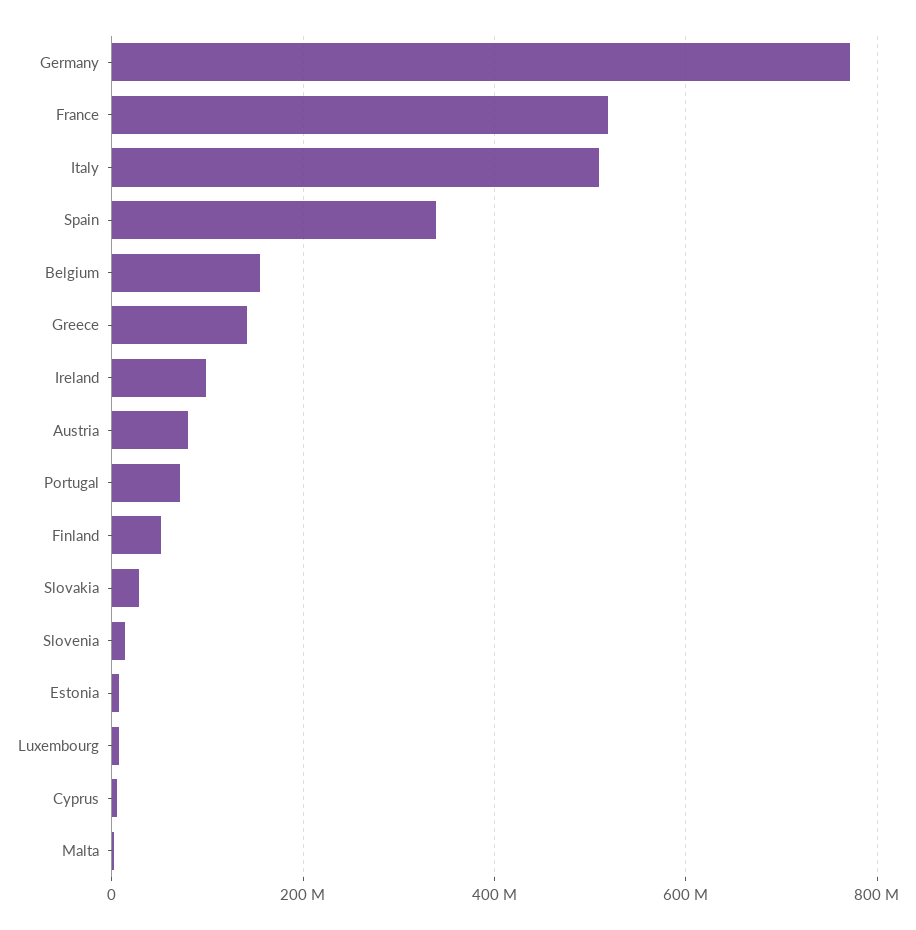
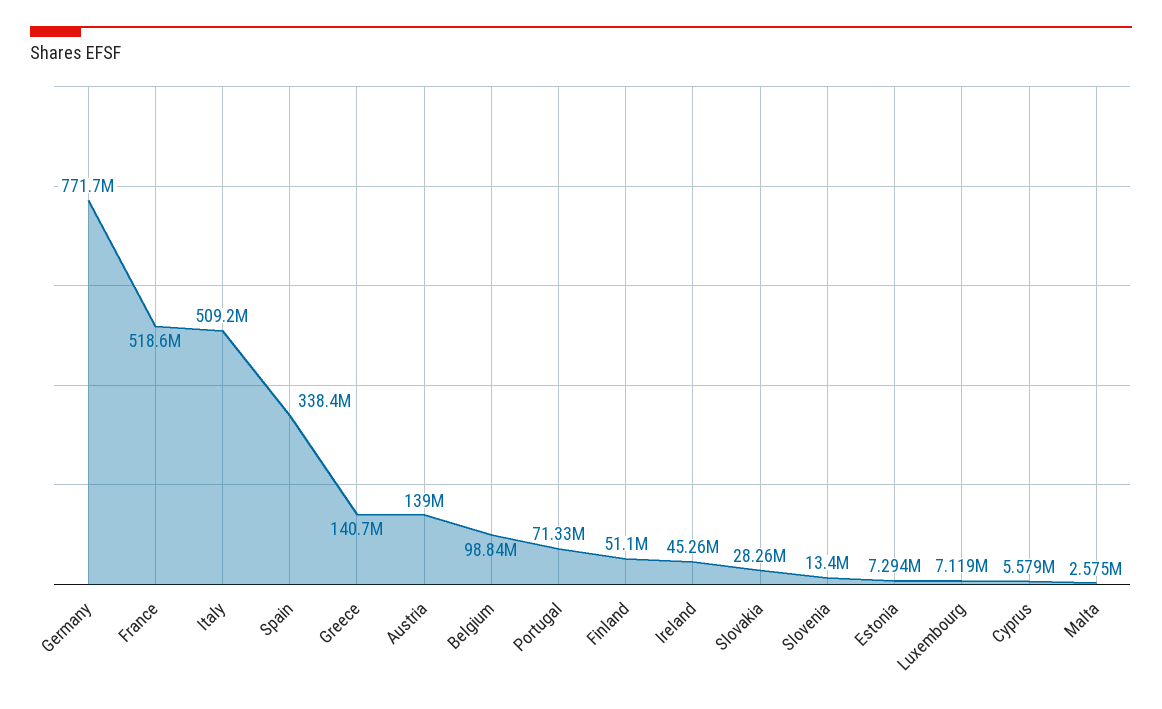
Belgium: 160000000 -> 98840000
Ireland: 100000000 -> 45260000
Austria: 80000000 -> 139000000

